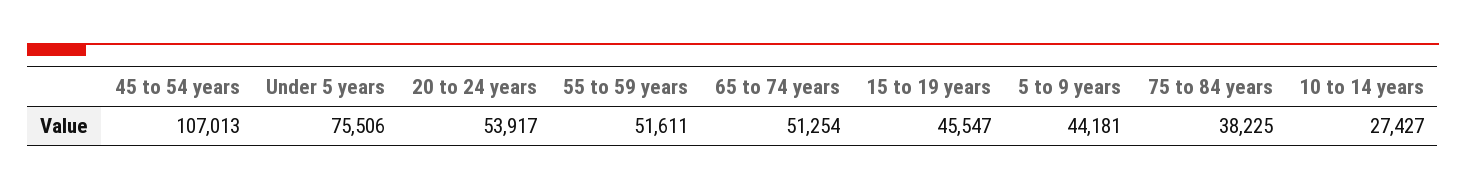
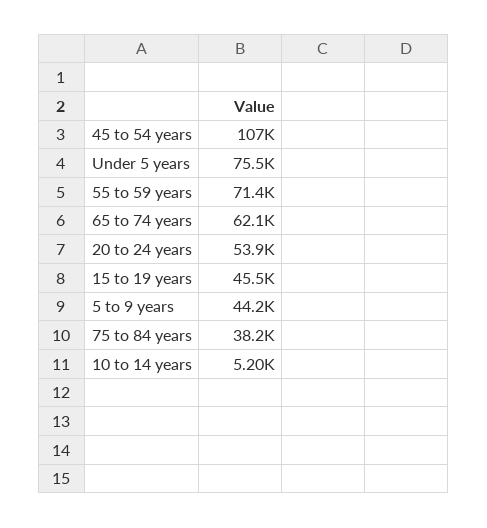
55 to 59 years: 51611 -> 71400
65 to 74 years: 51254 -> 62100
10 to 14 years: 27427 -> 5200

